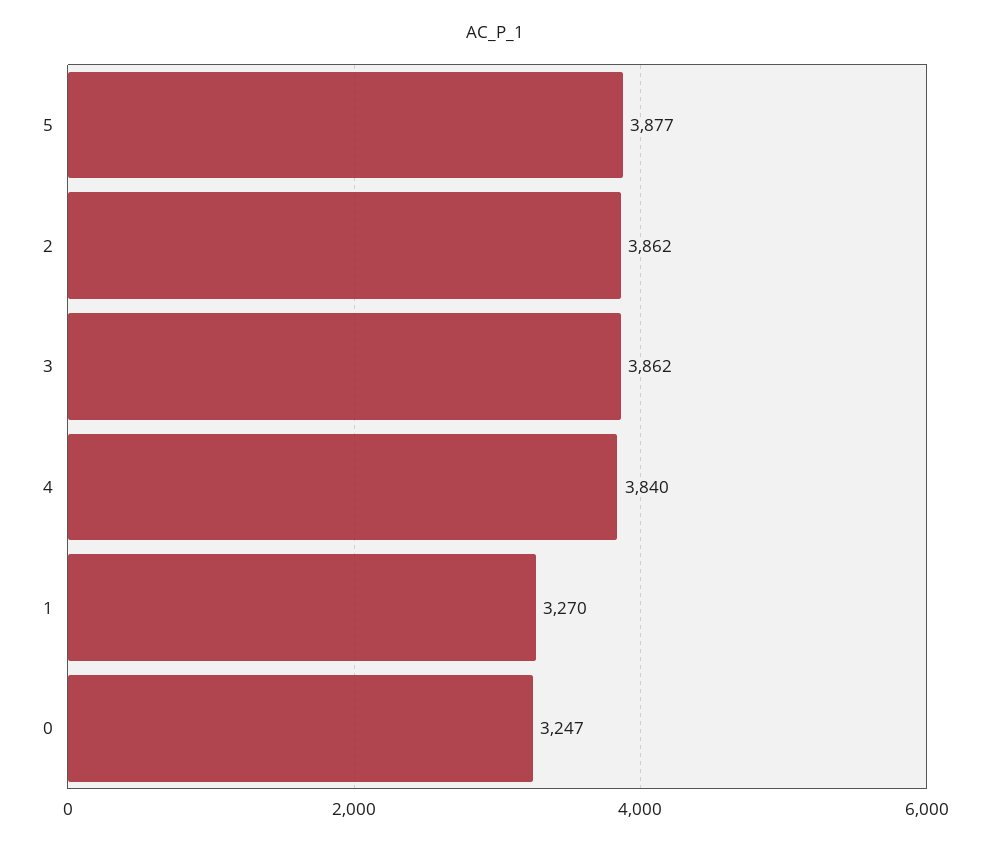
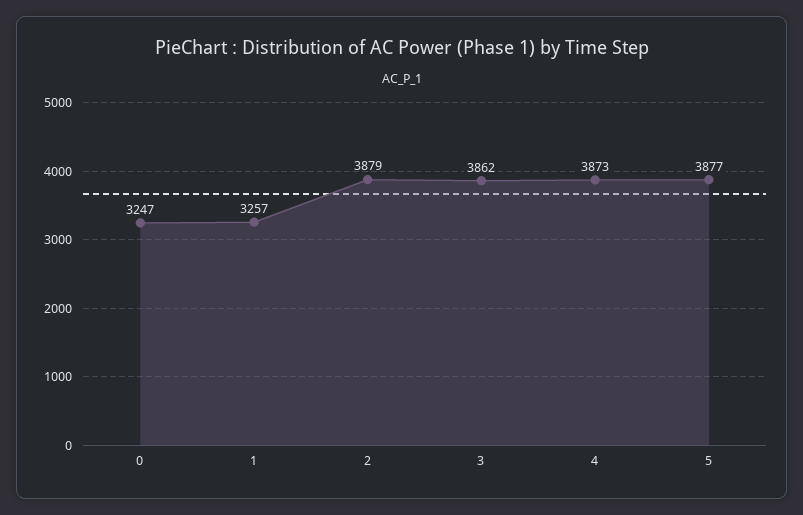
2: 3862 -> 3879
4: 3840 -> 3873
1: 3270 -> 3257

